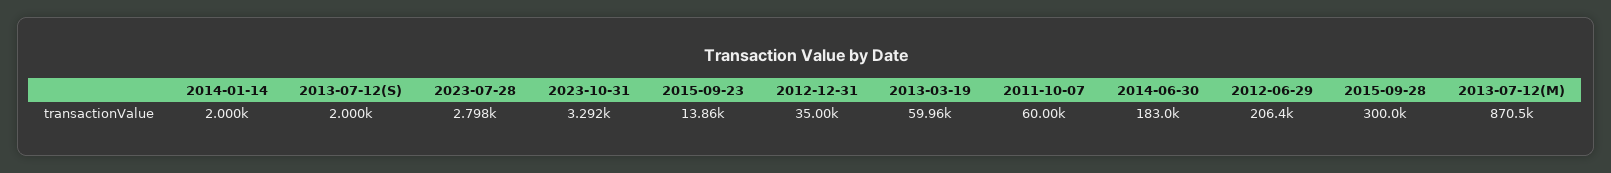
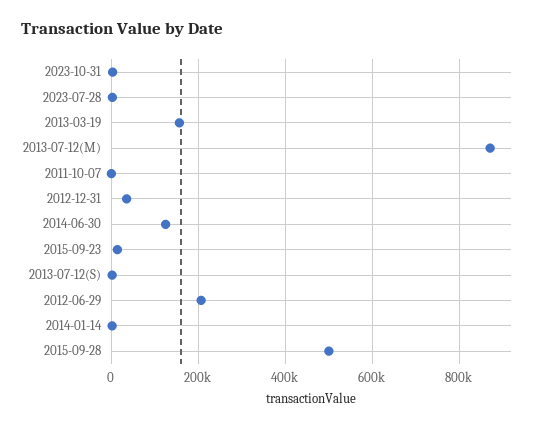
2013-03-19: 59960 -> 160000
2011-10-07: 60000 -> 0
2014-06-30: 183000 -> 120000
2015-09-28: 300000 -> 500000

